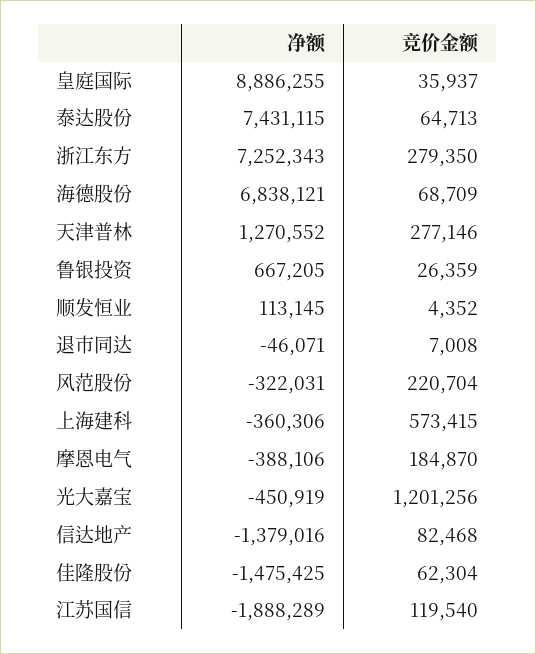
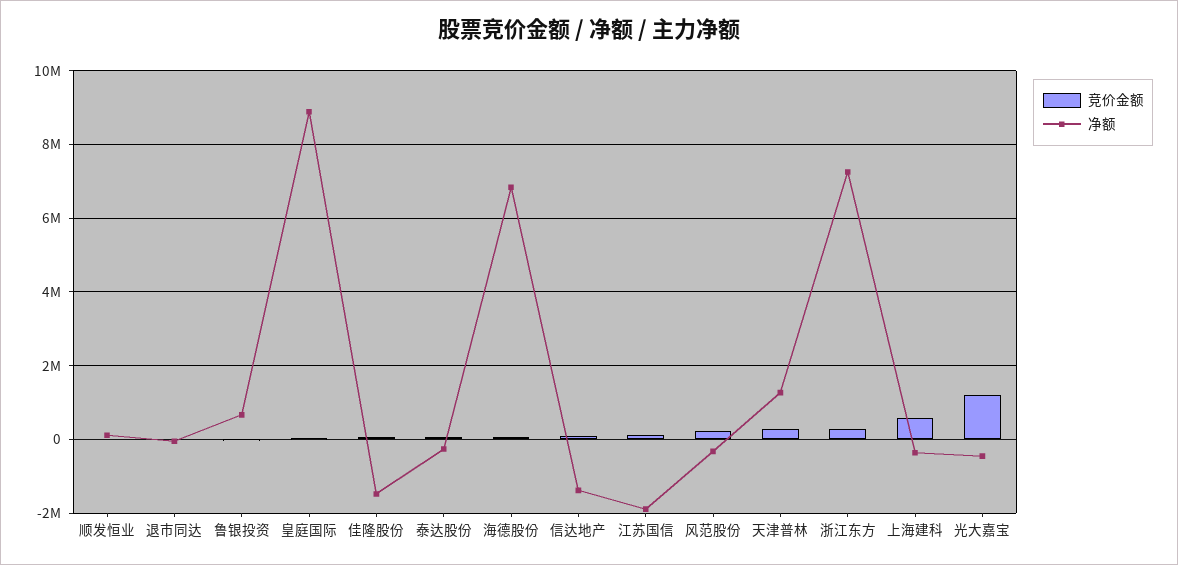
净额, 泰达股份: 7431115 -> -200000
净额, 摩恩电气: -388106 -> none
竞价金额, 摩恩电气: 184870 -> none

